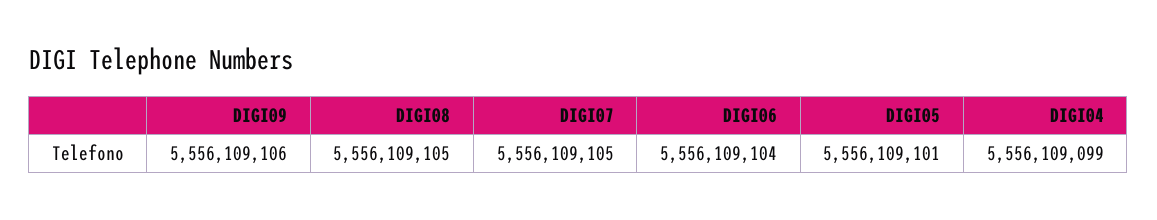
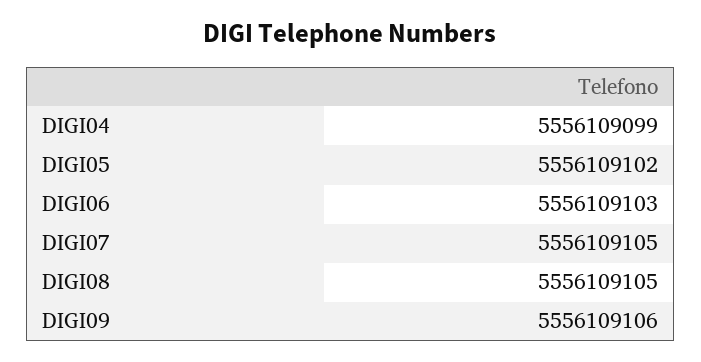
DIGI06: 5556109104 -> 5556109103
DIGI05: 5556109101 -> 5556109102

